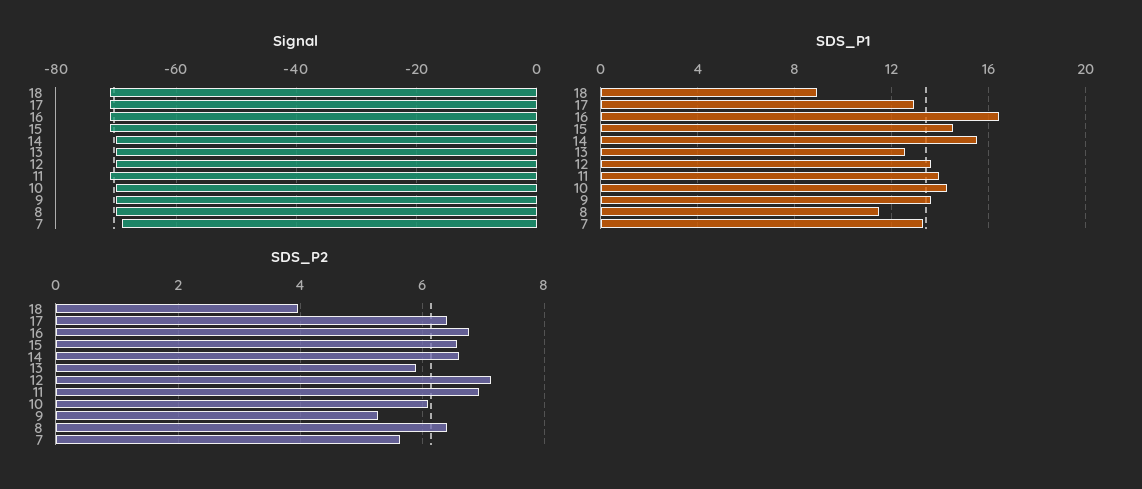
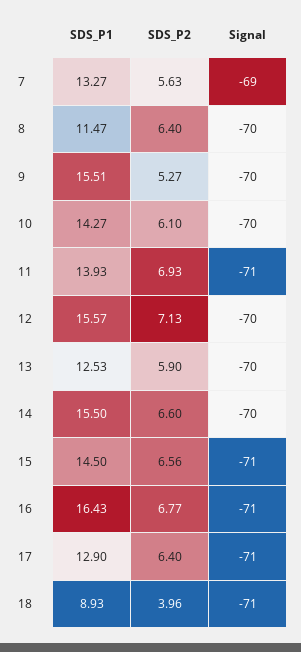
SDS_P1, 12: 13.5 -> 15.57
SDS_P1, 9: 13.5 -> 15.51

